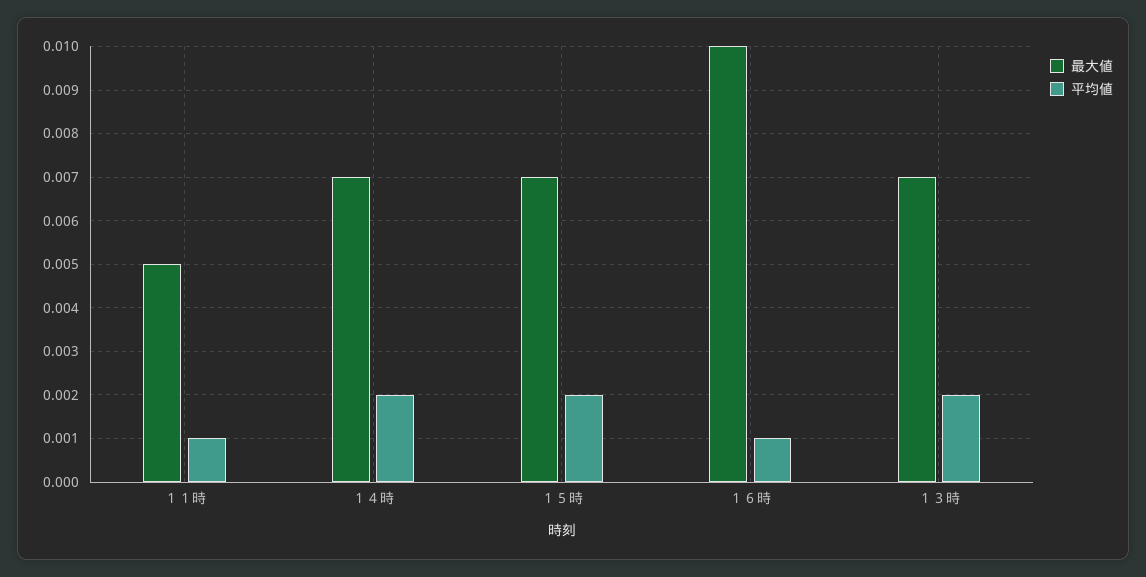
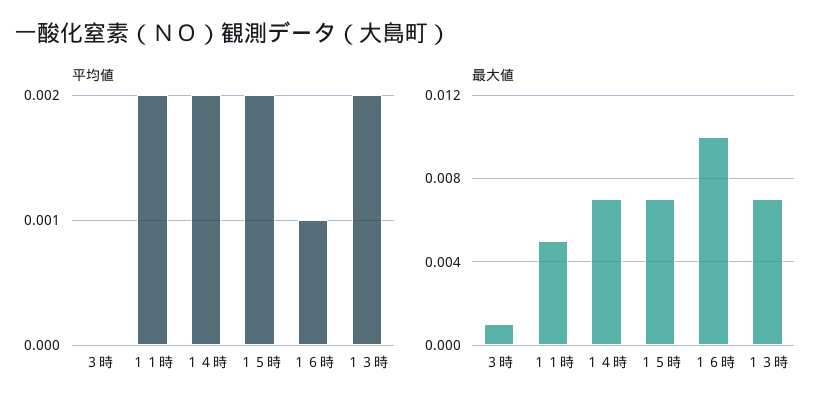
平均値, １１時: 0.001 -> 0.002
平均値, ３時: none -> 0
最大値, ３時: none -> 0.001

